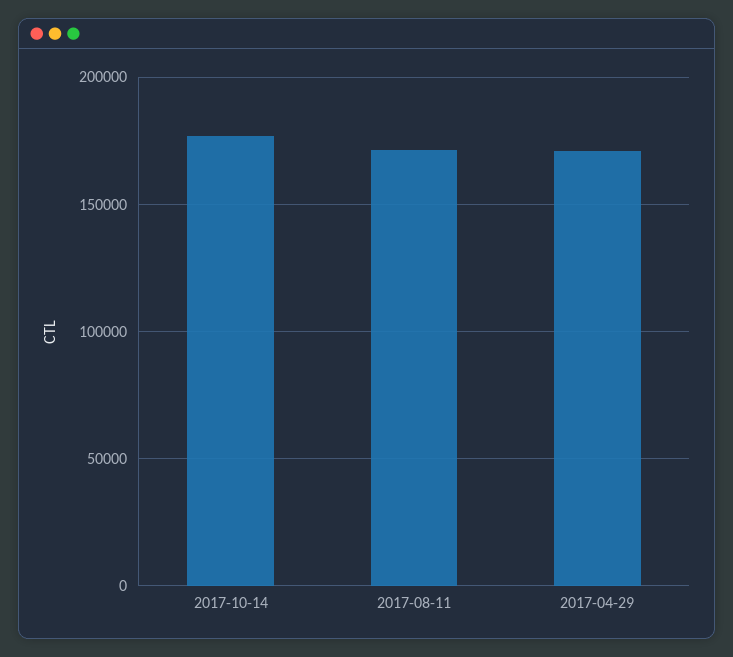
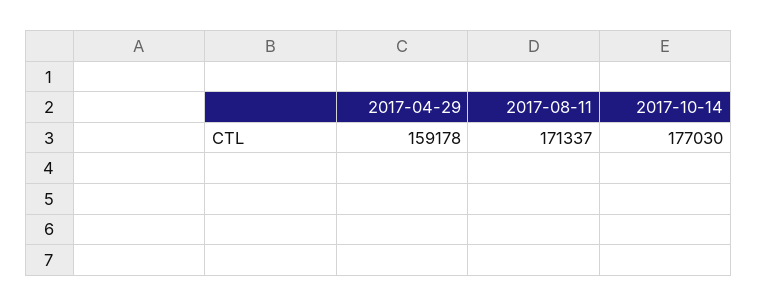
2017-04-29: 170000 -> 159178

